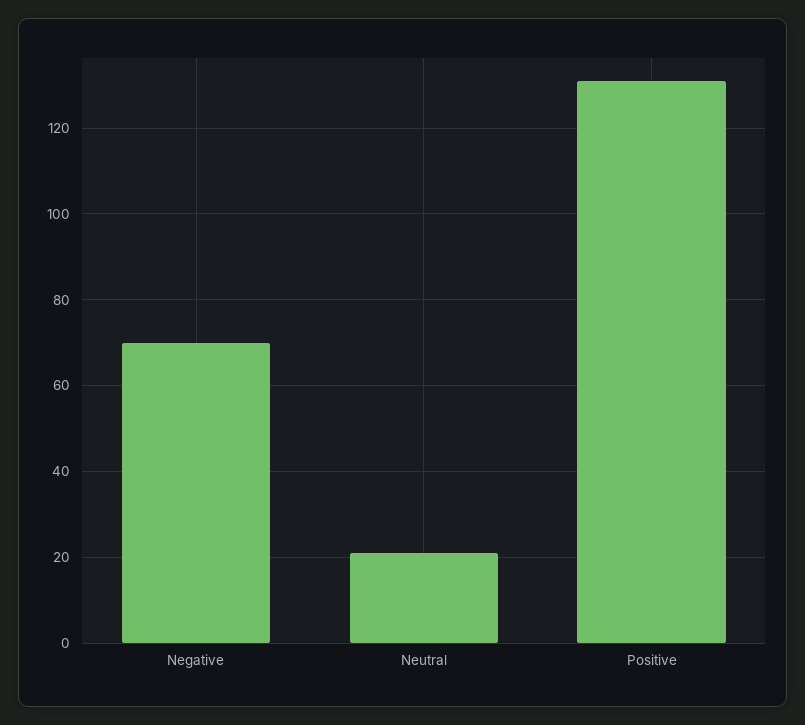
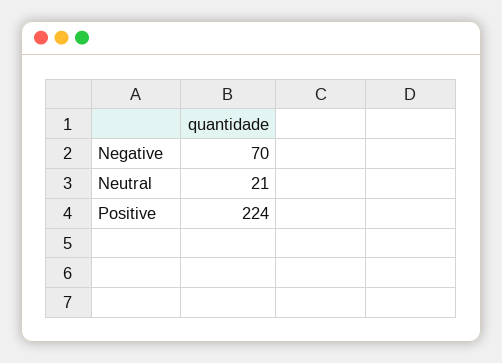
Positive: 130 -> 224

